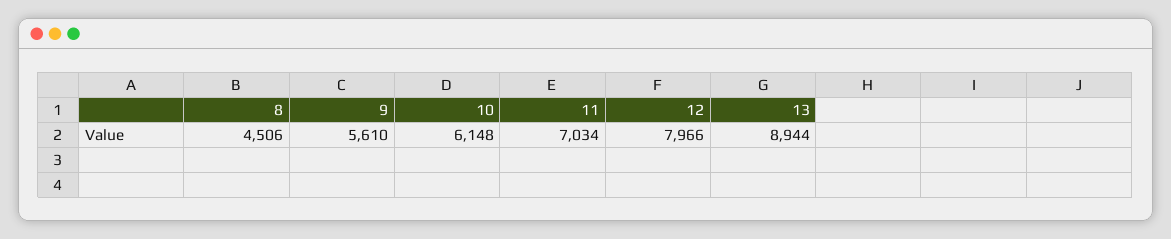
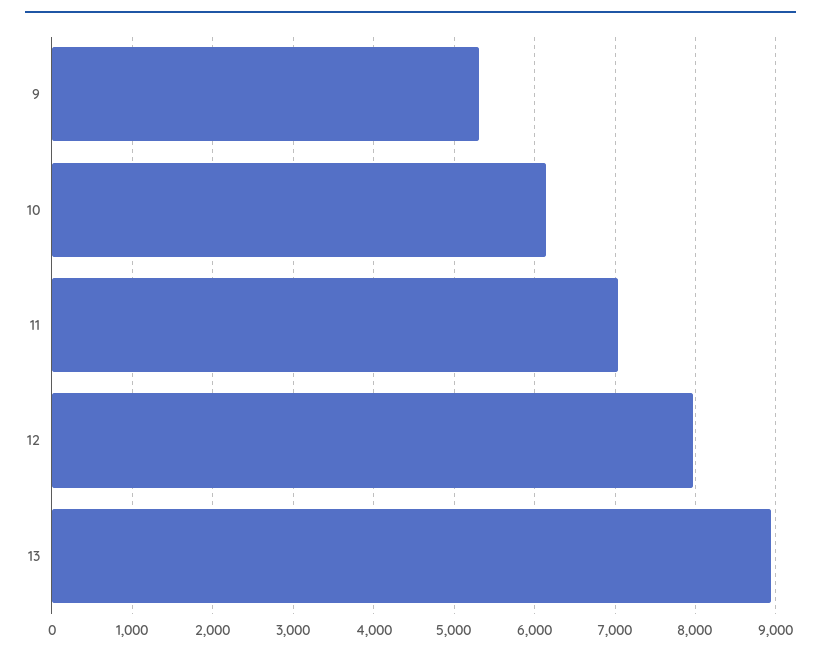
8: 4506 -> none
9: 5610 -> 5300

